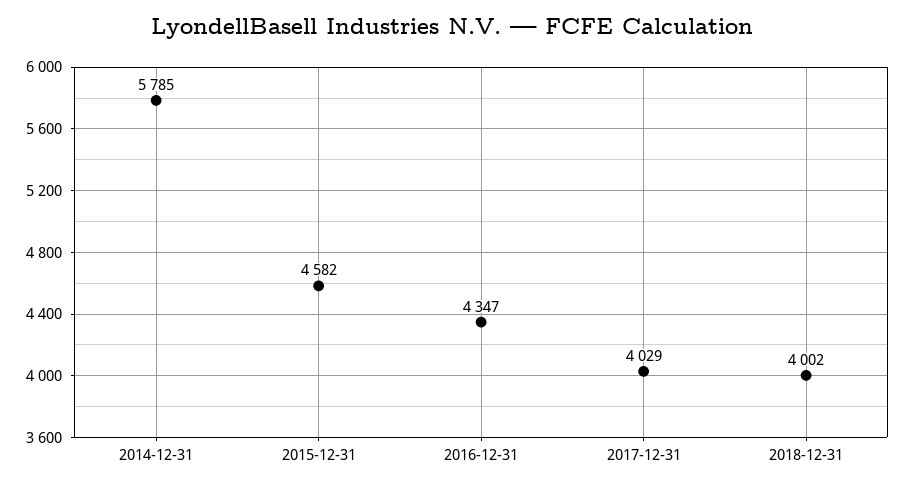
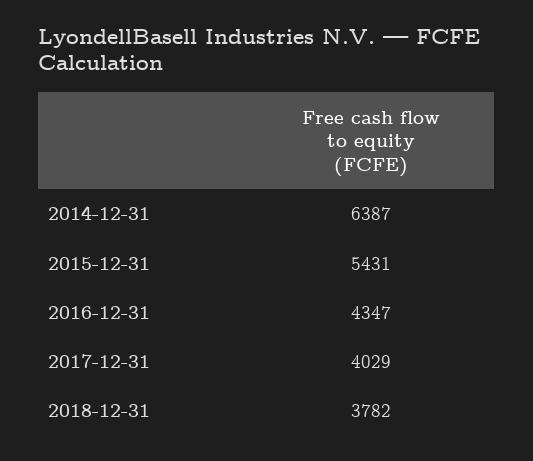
2014-12-31: 5785 -> 6387
2015-12-31: 4582 -> 5431
2018-12-31: 4002 -> 3782

